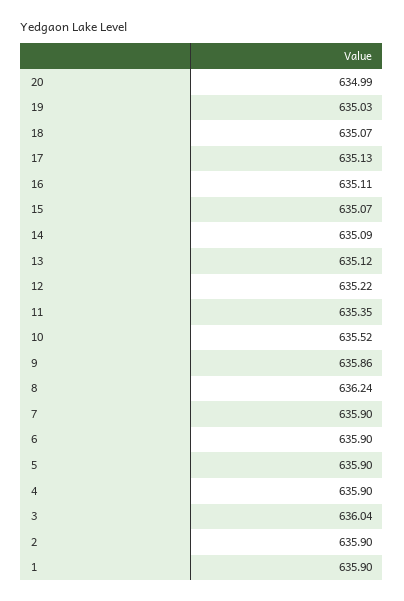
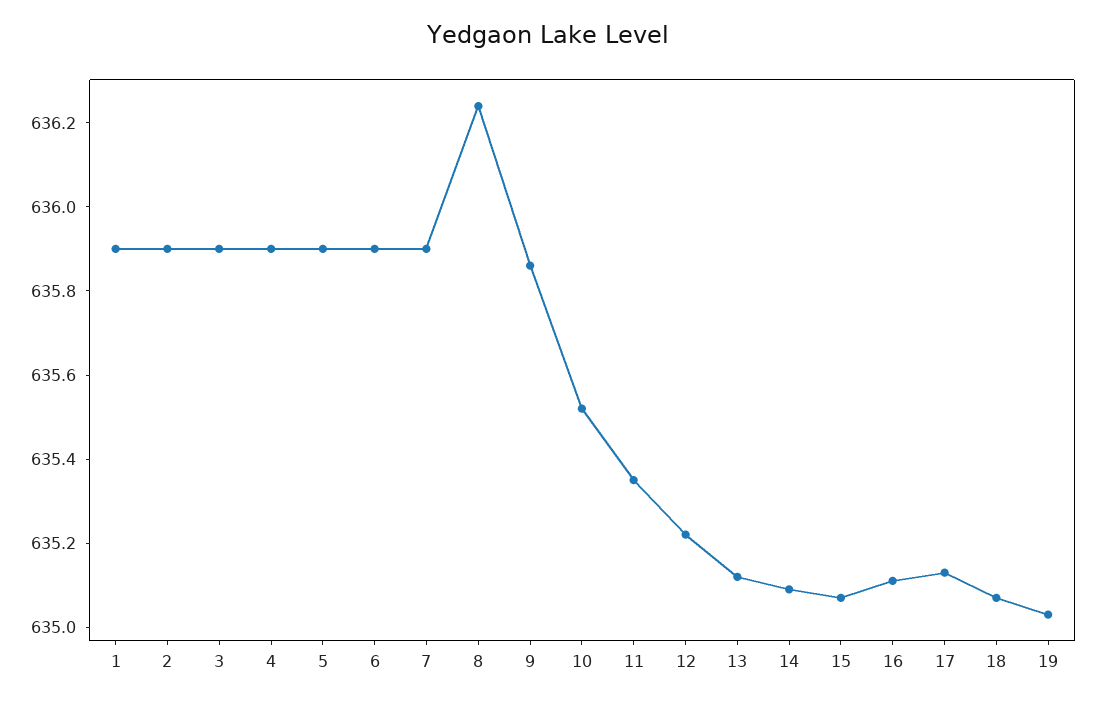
20: 634.99 -> none
3: 636.04 -> 635.9

